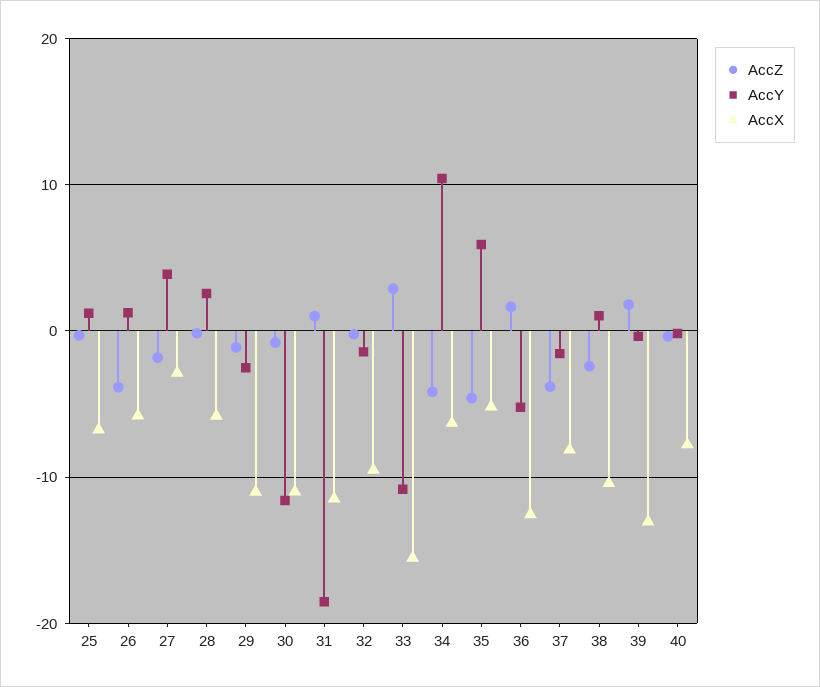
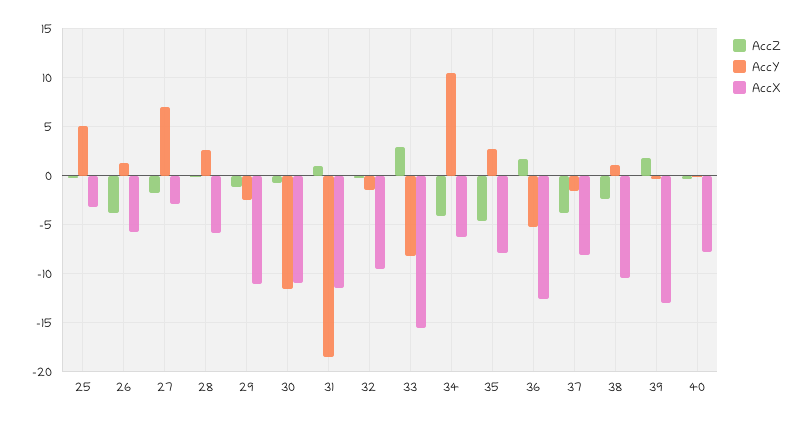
AccY, 25: 1 -> 5
AccX, 25: -7 -> -3
AccY, 27: 4 -> 7
AccY, 33: -11 -> -8
AccY, 35: 6 -> 3
AccX, 35: -5 -> -8

